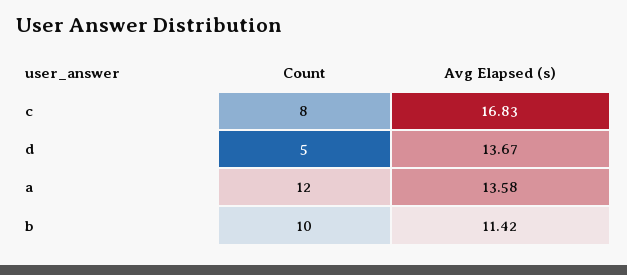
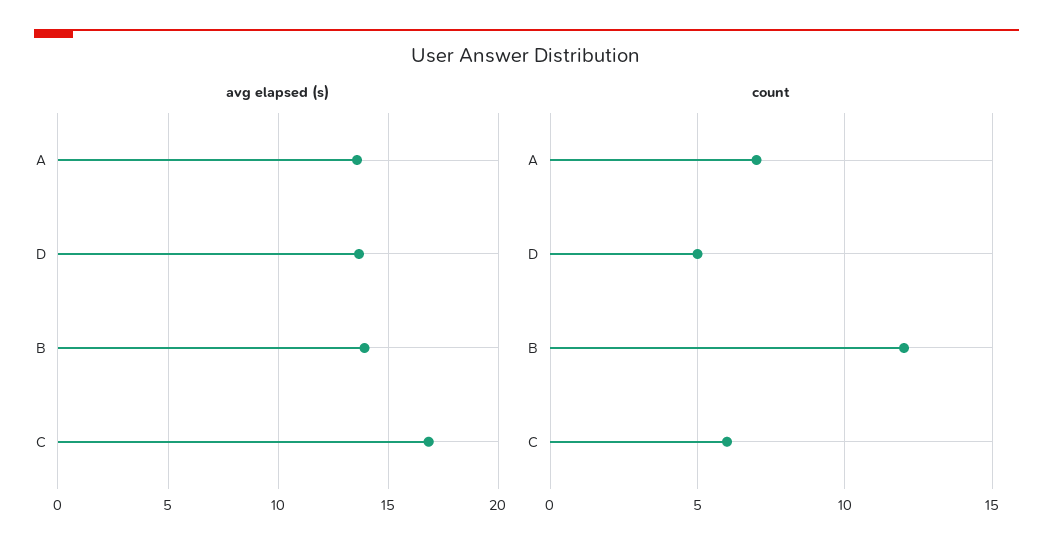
Count, c: 8 -> 6
Count, a: 12 -> 7
Count, b: 10 -> 12
Avg Elapsed (s), b: 11.42 -> 14

